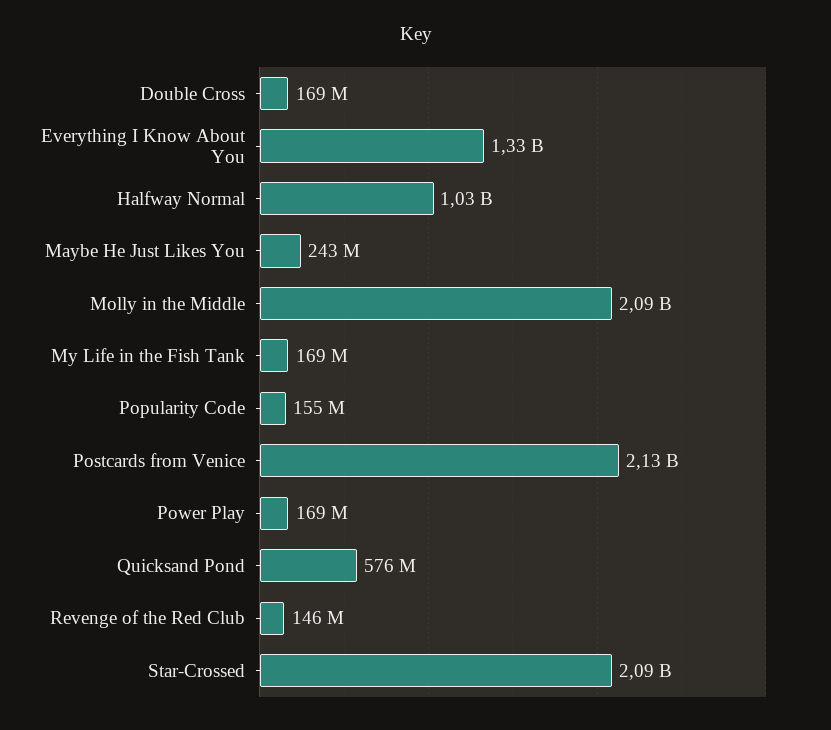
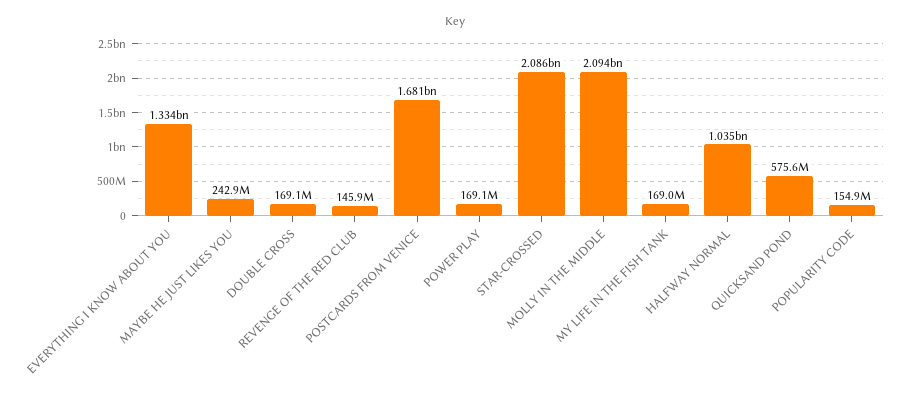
Postcards from Venice: 2130000000 -> 1681000000

